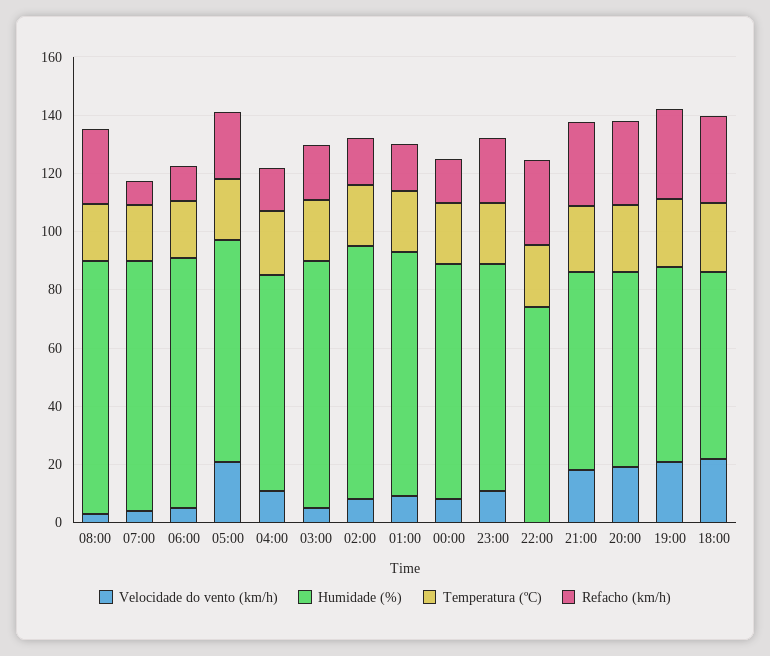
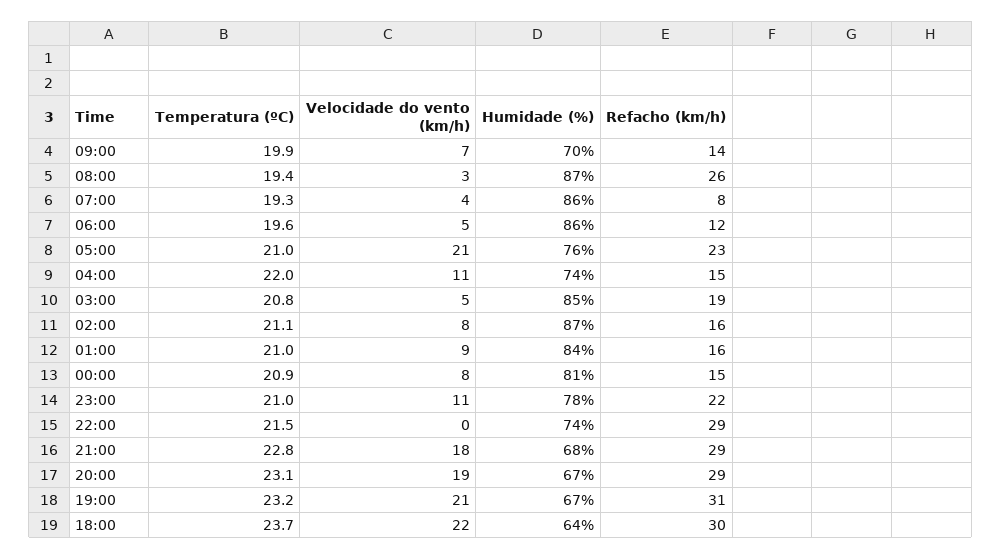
Temperatura (ºC), 09:00: none -> 19.9
Velocidade do vento (km/h), 09:00: none -> 7
Humidade (%), 09:00: none -> 70
Refacho (km/h), 09:00: none -> 14

